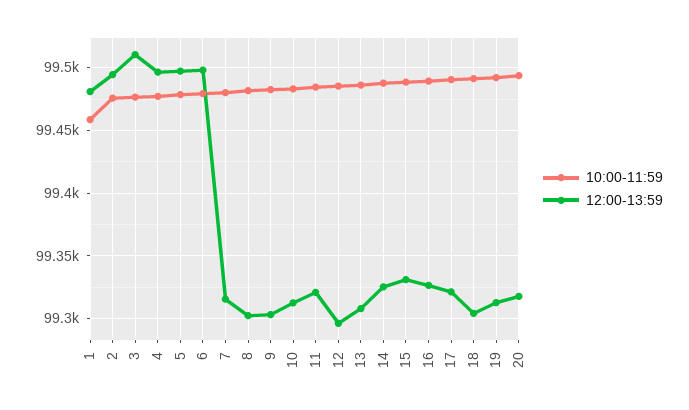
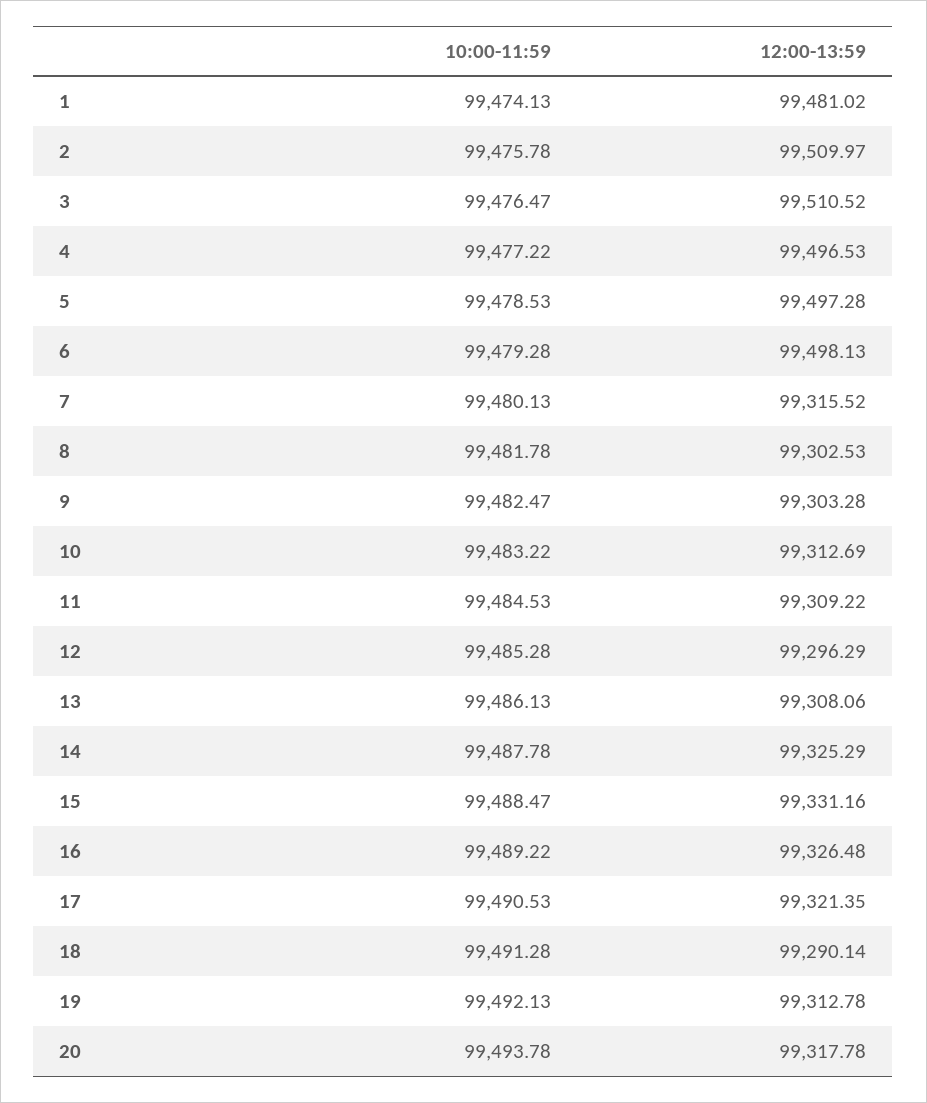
10:00-11:59, 1: 99460 -> 99474.13
12:00-13:59, 2: 99495 -> 99509.97
12:00-13:59, 11: 99320 -> 99309.22
12:00-13:59, 18: 99305 -> 99290.14

